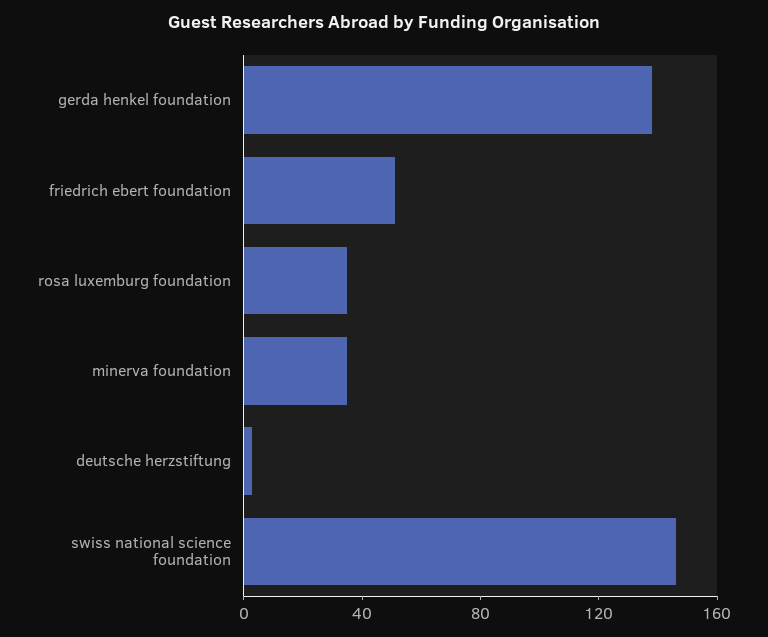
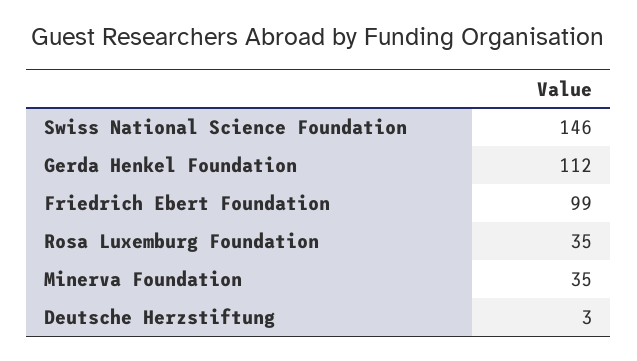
gerda henkel foundation: 140 -> 112
friedrich ebert foundation: 50 -> 99

